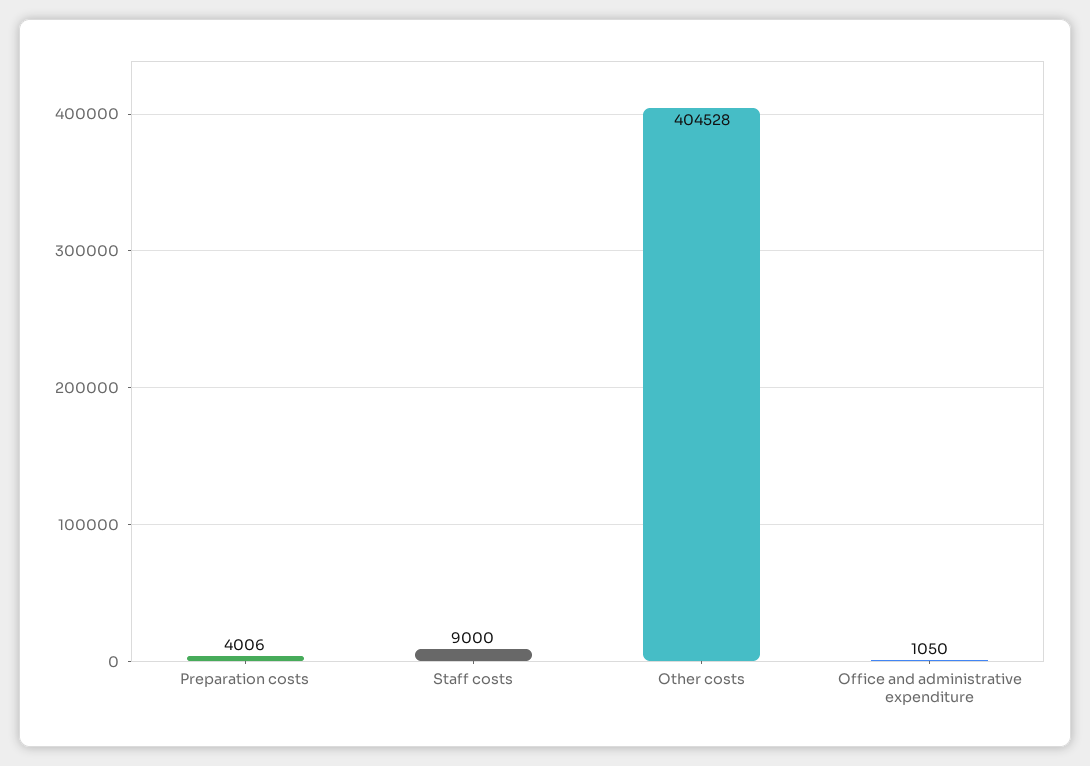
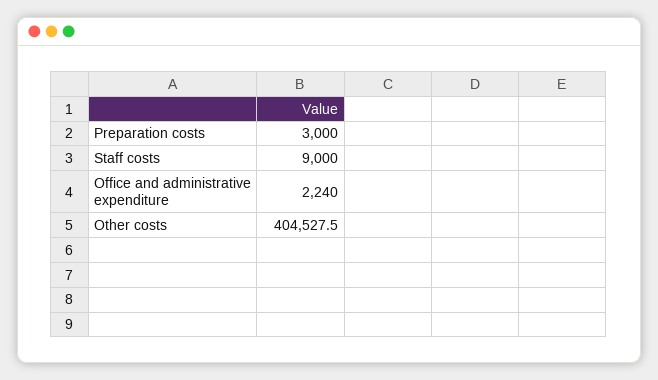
Preparation costs: 4006 -> 3000
Office and administrative expenditure: 1050 -> 2240

